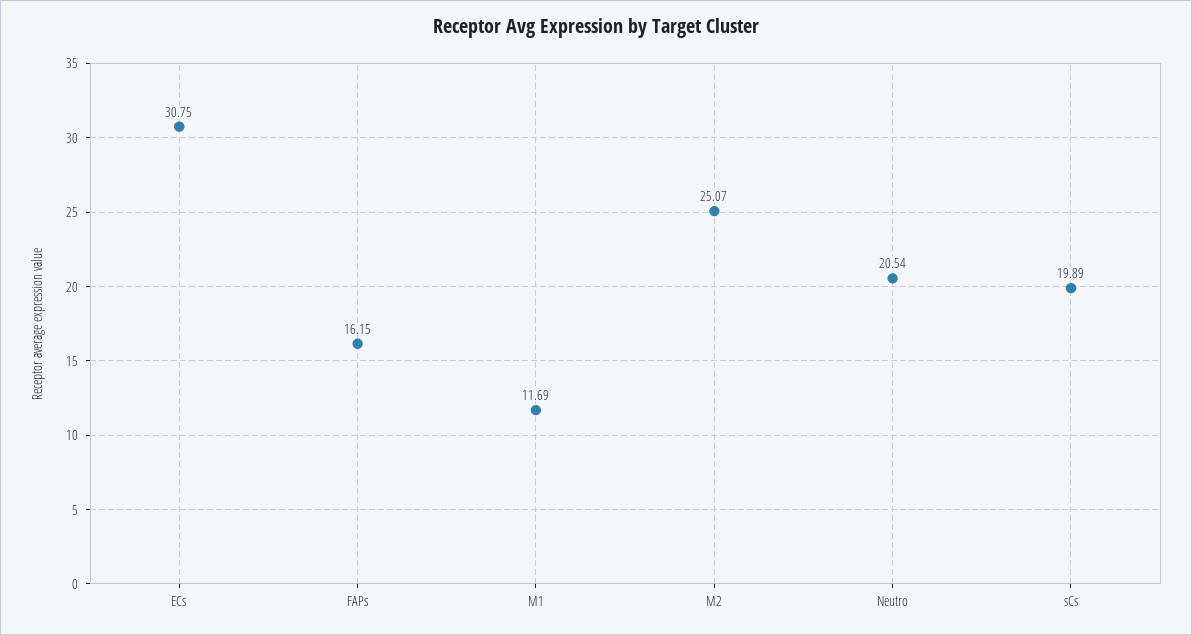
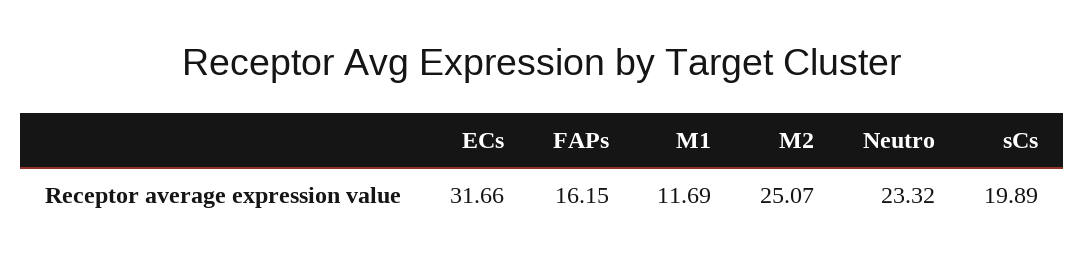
ECs: 30.75 -> 31.66
Neutro: 20.54 -> 23.32

